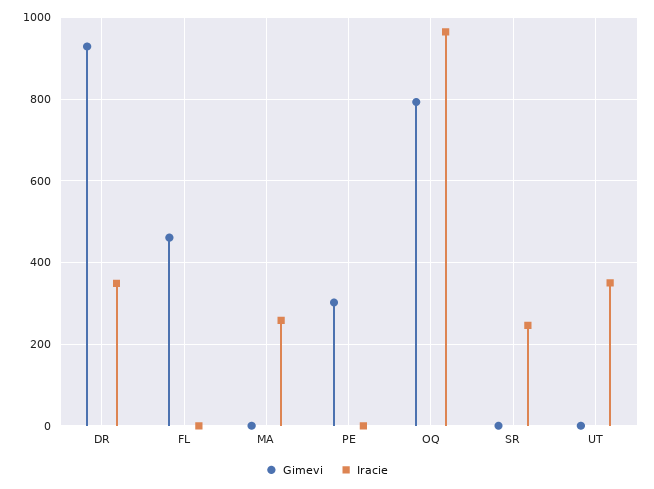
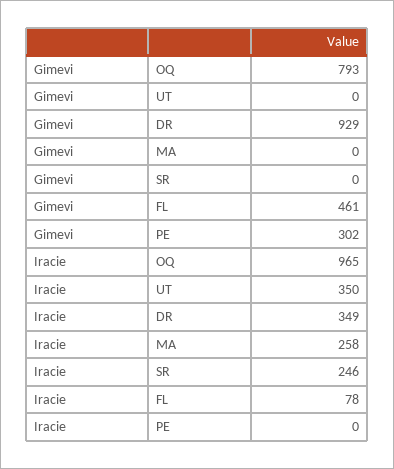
Iracie, FL: 0 -> 78

